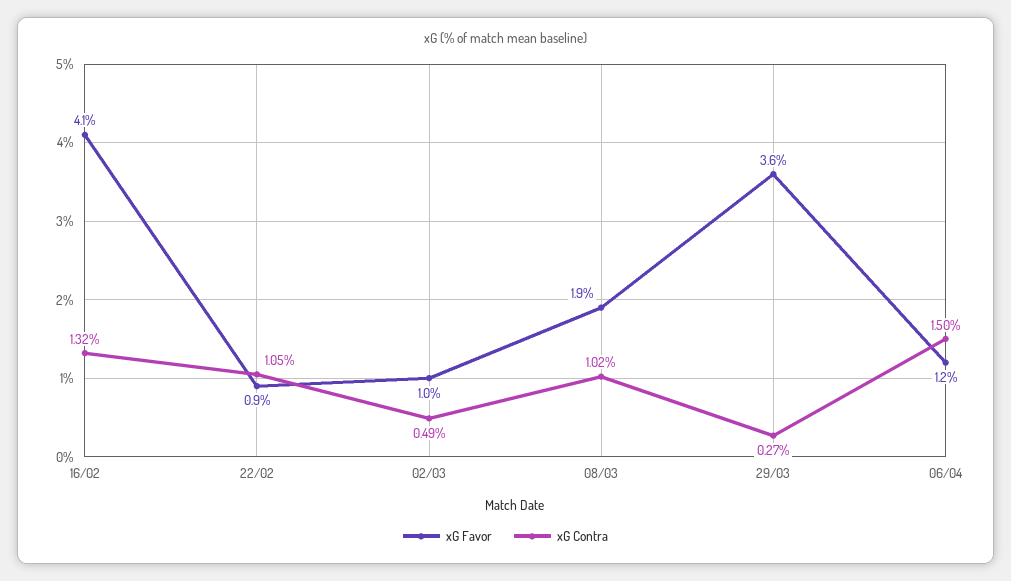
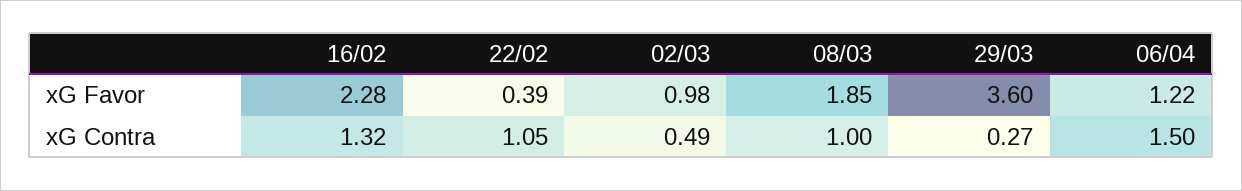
xG Favor, 16/02: 4.1 -> 2.28
xG Favor, 22/02: 0.9 -> 0.39
xG Contra, 08/03: 1.02 -> 1

